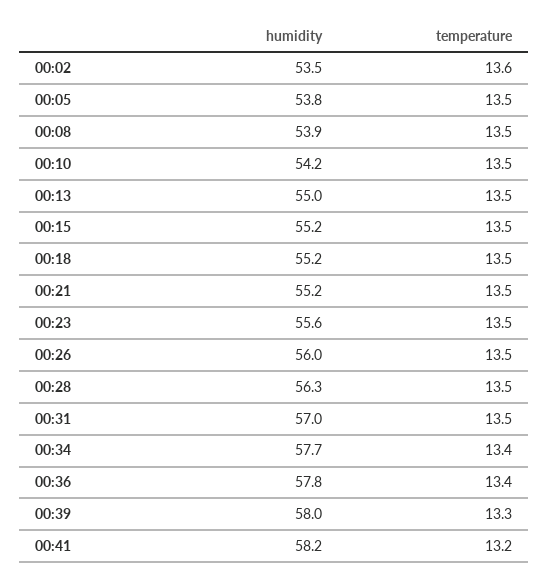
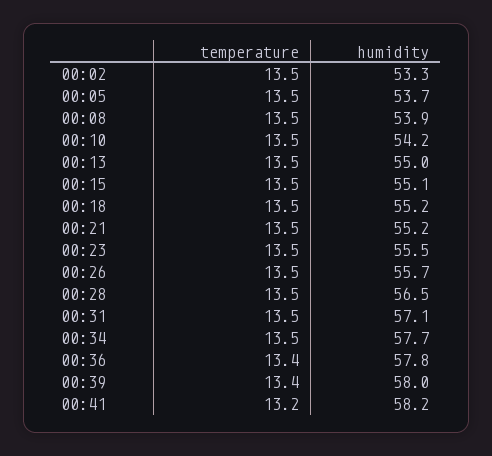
humidity, 00:02: 53.5 -> 53.3
temperature, 00:02: 13.6 -> 13.5
humidity, 00:05: 53.8 -> 53.7
humidity, 00:15: 55.2 -> 55.1
humidity, 00:23: 55.6 -> 55.5
humidity, 00:26: 56 -> 55.7
humidity, 00:28: 56.3 -> 56.5
humidity, 00:31: 57 -> 57.1
temperature, 00:34: 13.4 -> 13.5
temperature, 00:39: 13.3 -> 13.4

